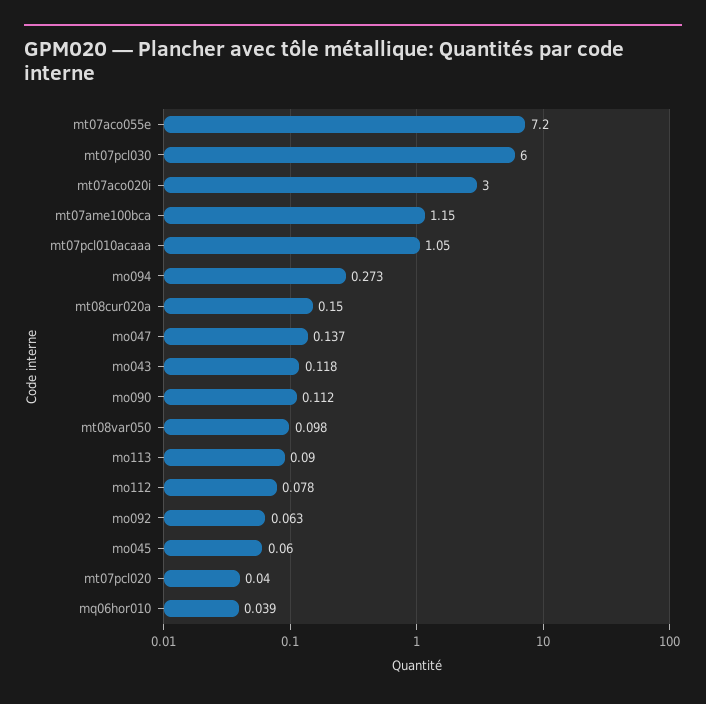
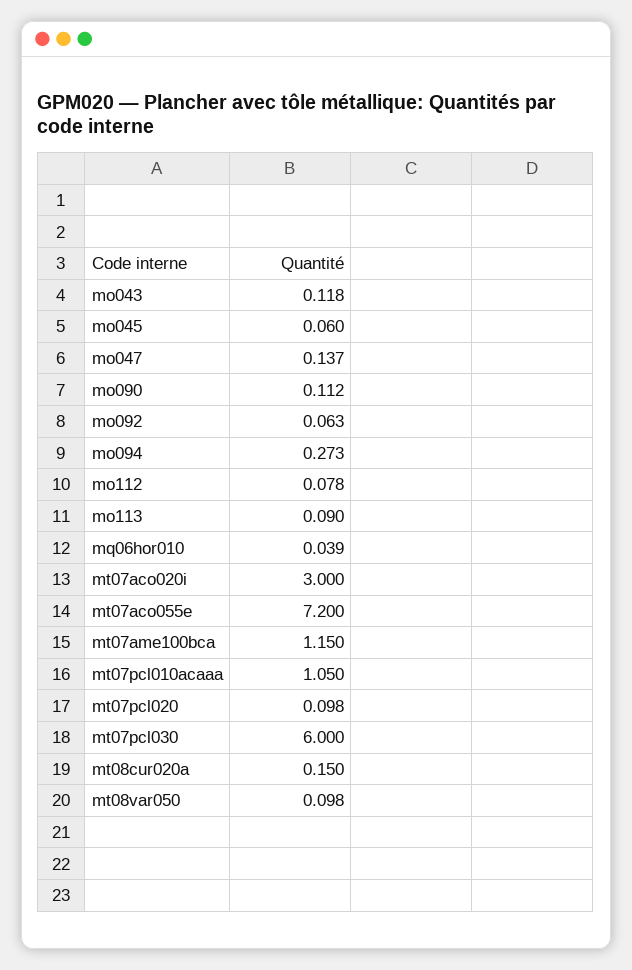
mt07pcl020: 0.04 -> 0.098

